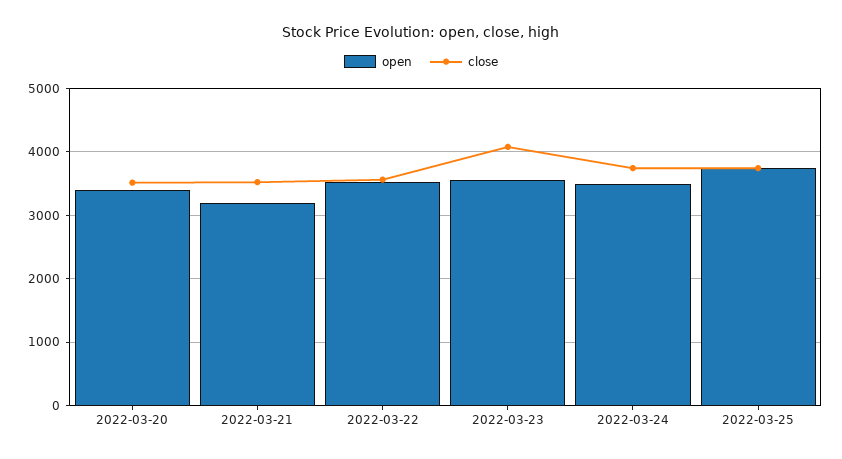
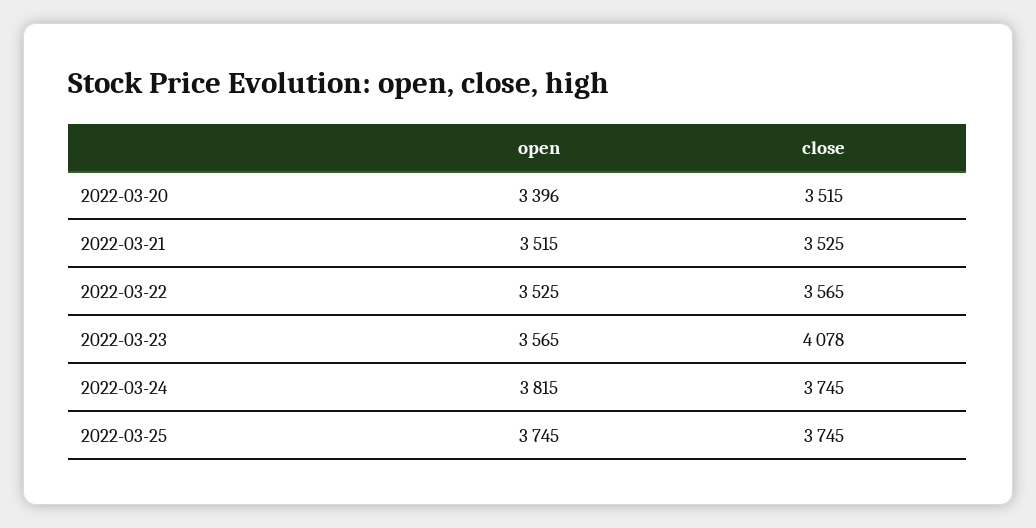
open, 2022-03-21: 3200 -> 3515
open, 2022-03-24: 3500 -> 3815

